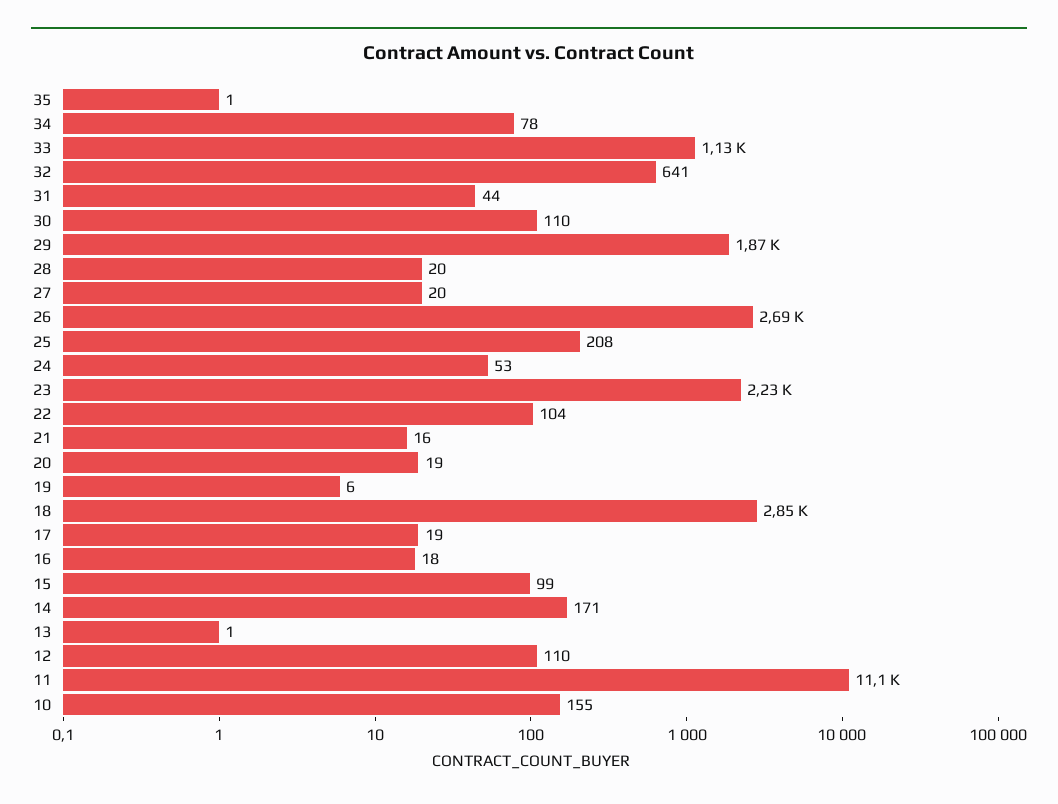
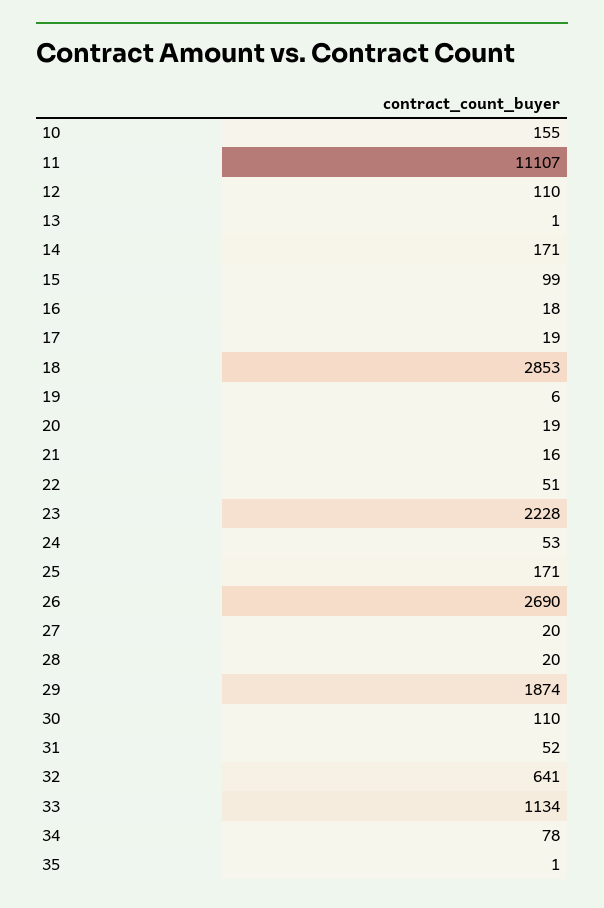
31: 44 -> 52
25: 208 -> 171
22: 104 -> 51

